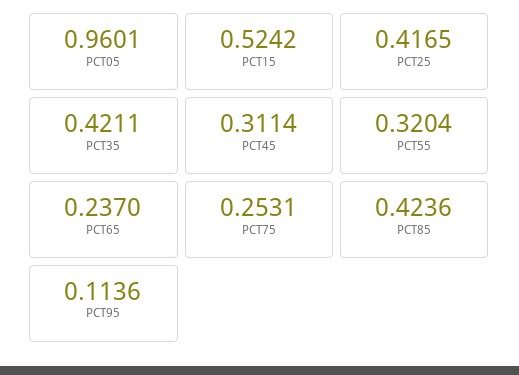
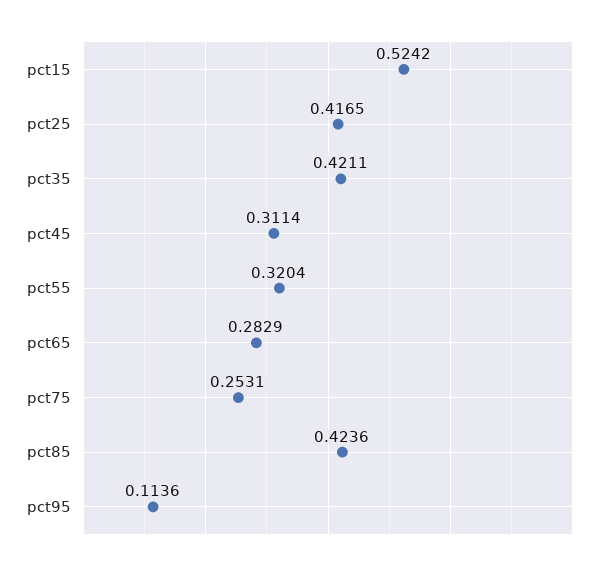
PCT05: 0.9601 -> none
PCT65: 0.237 -> 0.2829

